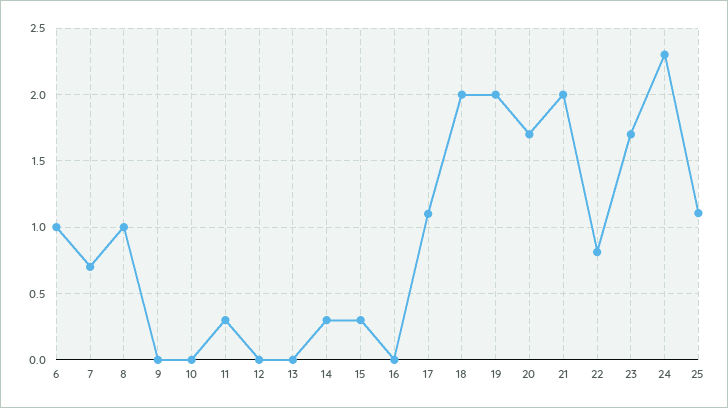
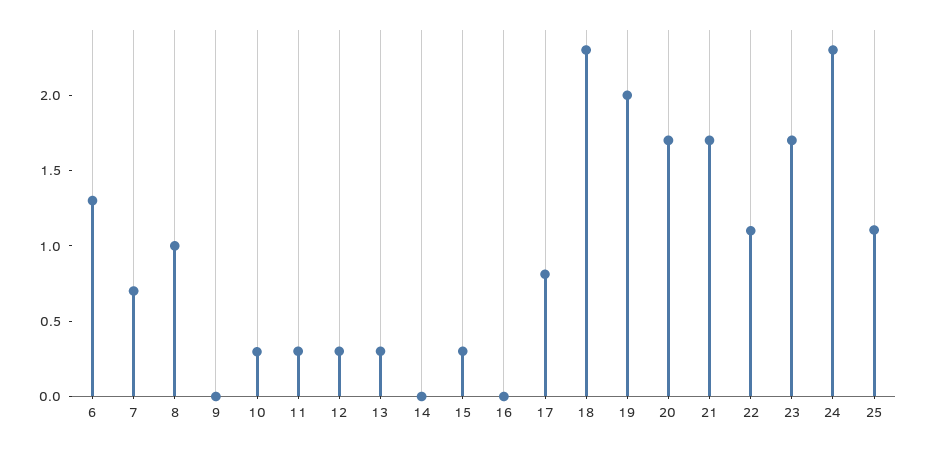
6: 1 -> 1.3
10: 0 -> 0.3
12: 0 -> 0.3
13: 0 -> 0.3
14: 0.3 -> 0
17: 1.1 -> 0.8
18: 2 -> 2.3
21: 2 -> 1.7
22: 0.8 -> 1.1

